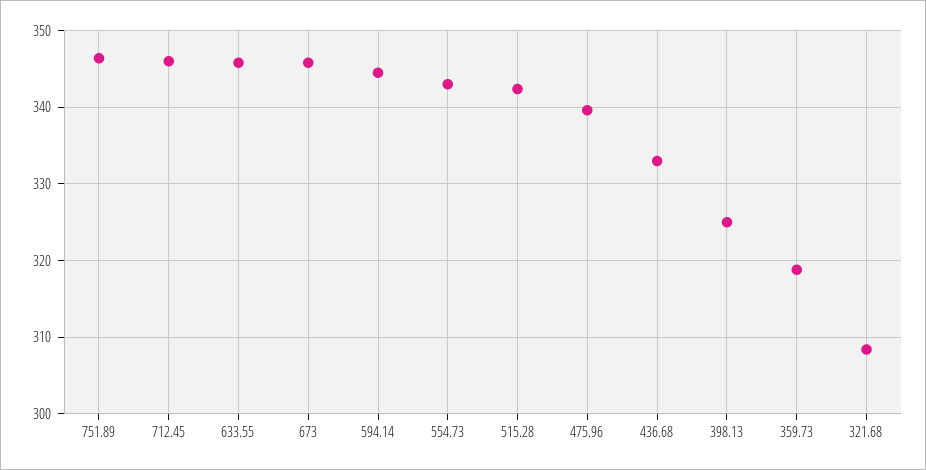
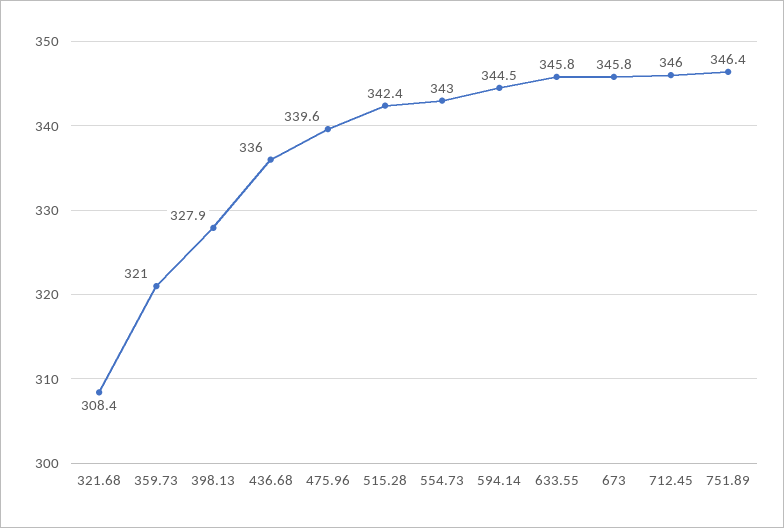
436.68: 333 -> 336
398.13: 325 -> 327.9
359.73: 319 -> 321

